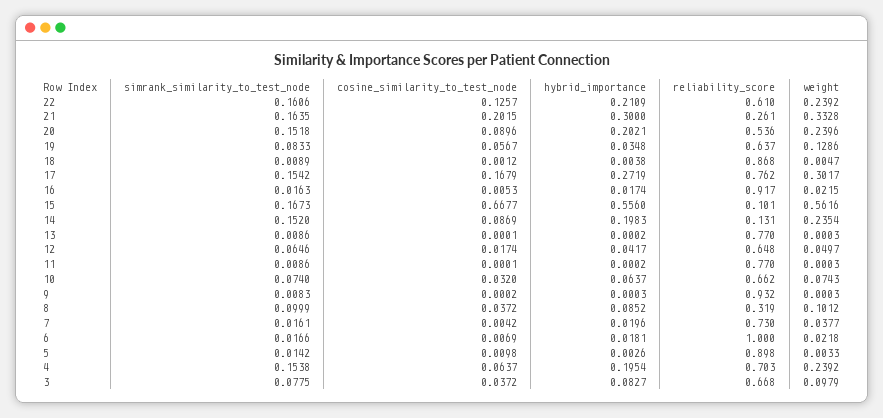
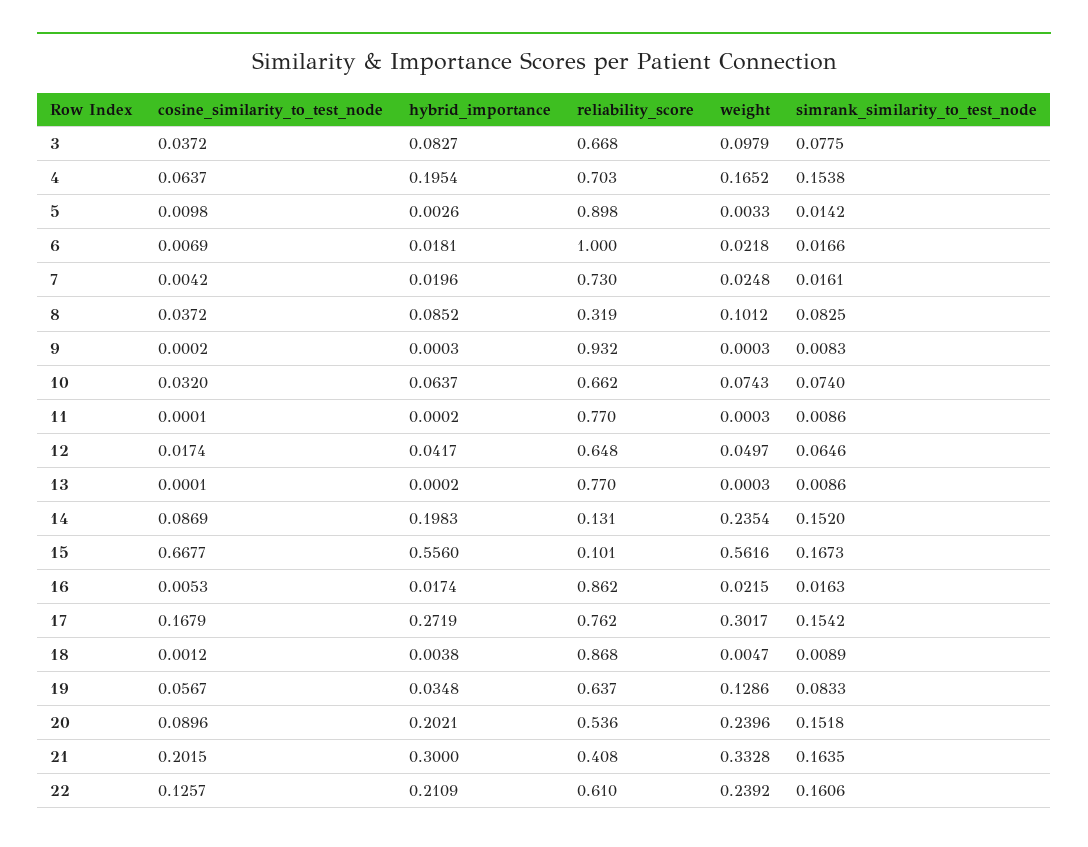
reliability_score, 21: 0.261 -> 0.408
reliability_score, 16: 0.917 -> 0.862
simrank_similarity_to_test_node, 8: 0.0999 -> 0.0825
weight, 7: 0.0377 -> 0.0248
weight, 4: 0.2392 -> 0.1652

